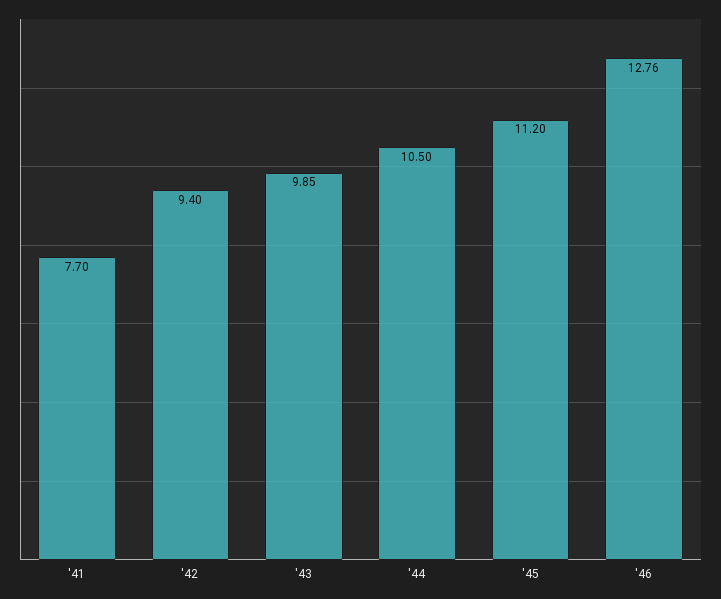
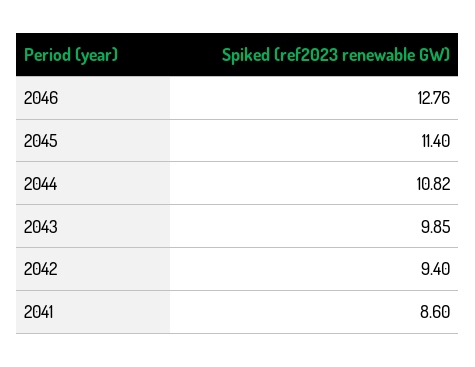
'41: 7.7 -> 8.6
'44: 10.5 -> 10.82
'45: 11.2 -> 11.4

